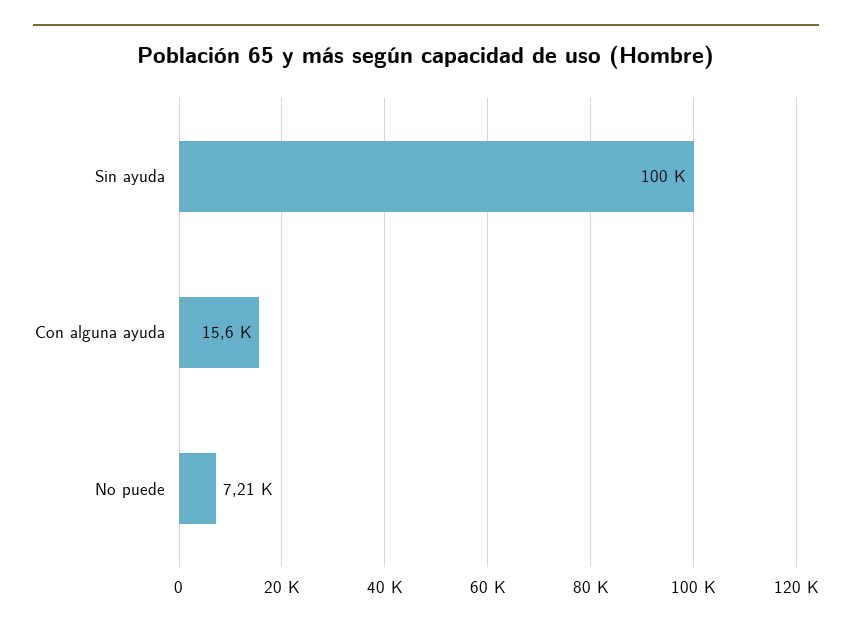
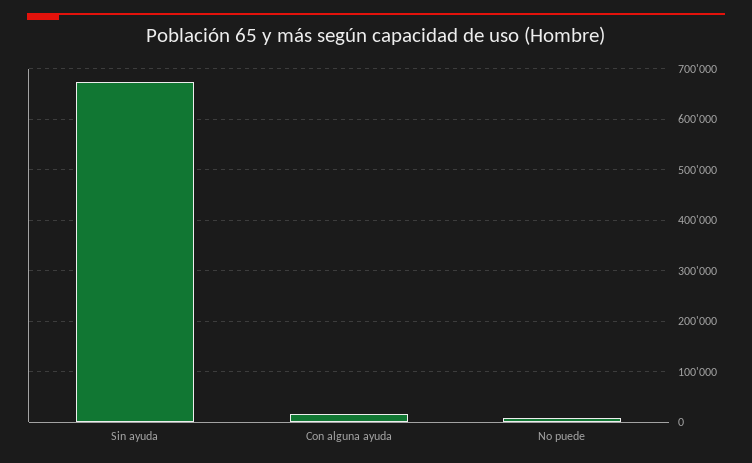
Sin ayuda: 100000 -> 680000

